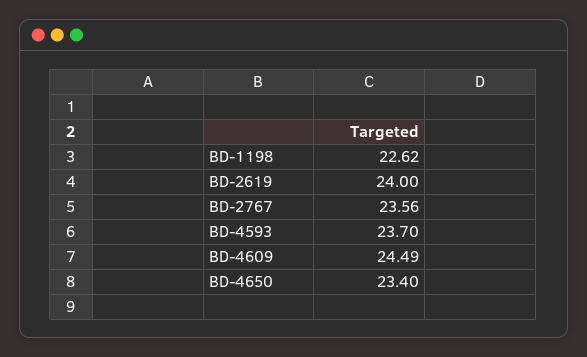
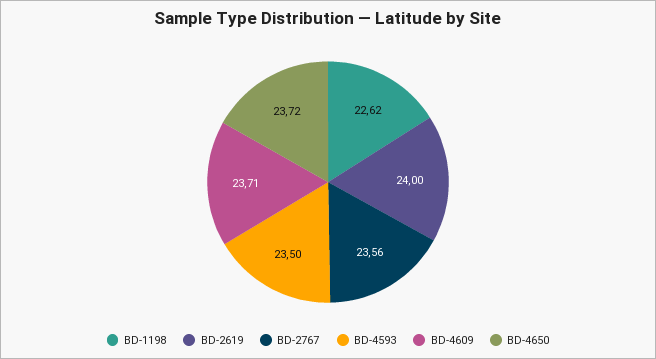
BD-4593: 23.7 -> 23.5
BD-4609: 24.49 -> 23.71
BD-4650: 23.4 -> 23.72

